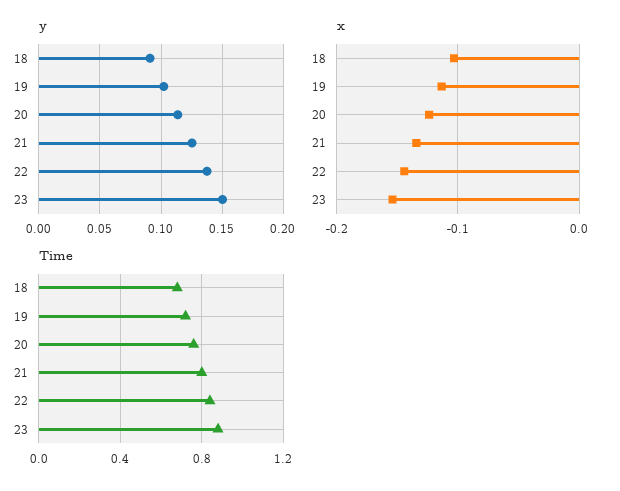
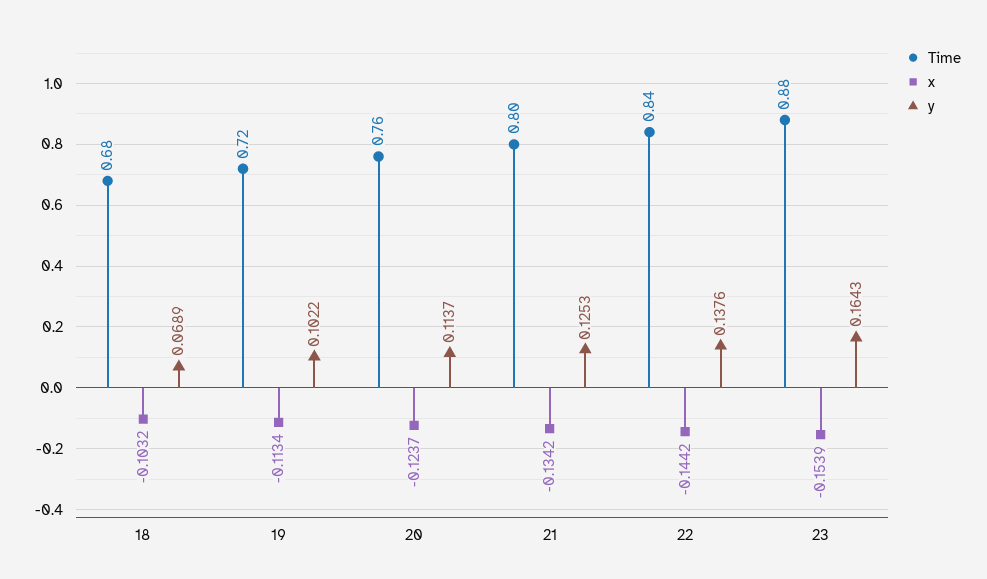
y, 18: 0.09 -> 0.0689
y, 23: 0.15 -> 0.1643

